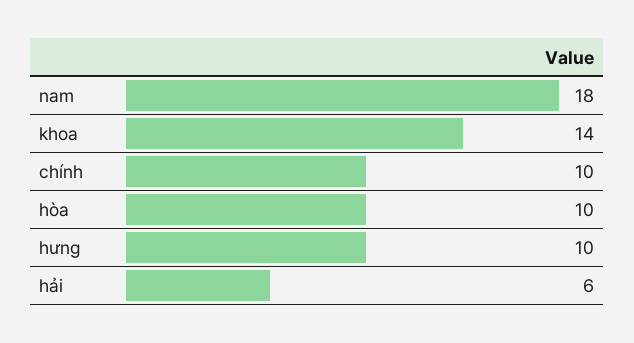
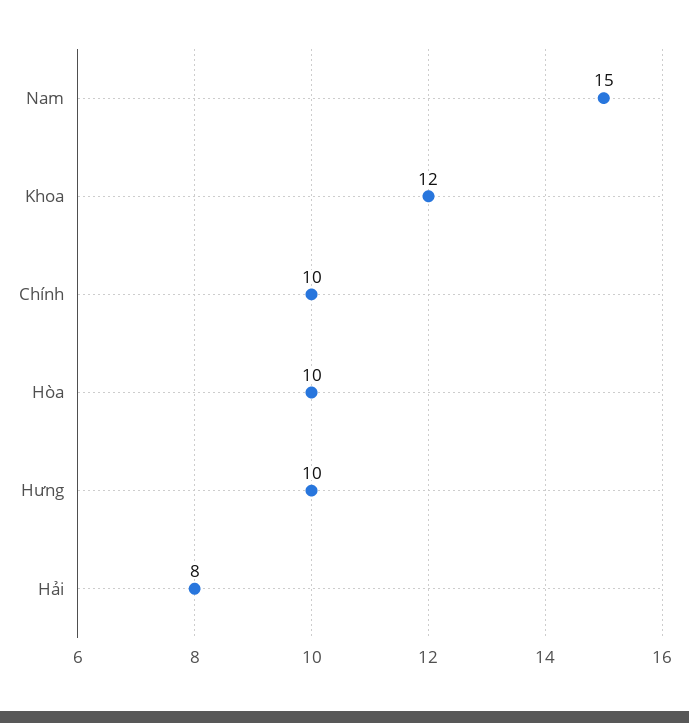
nam: 18 -> 15
khoa: 14 -> 12
hải: 6 -> 8

